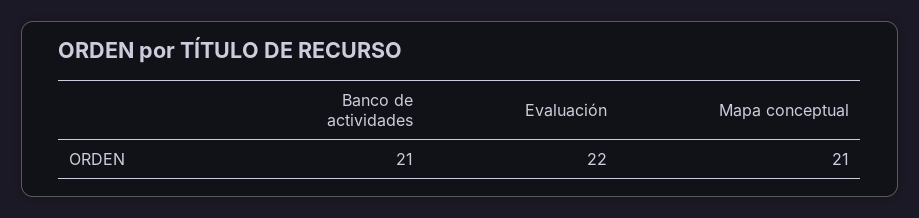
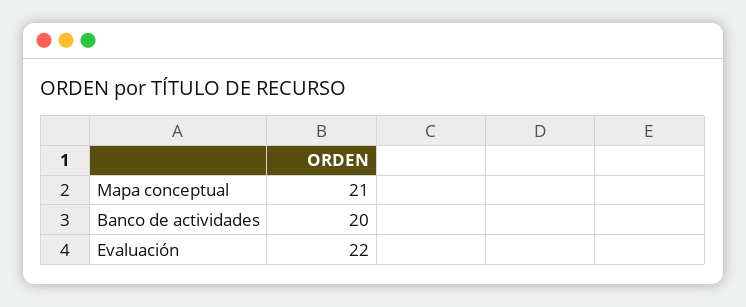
Banco de actividades: 21 -> 20

